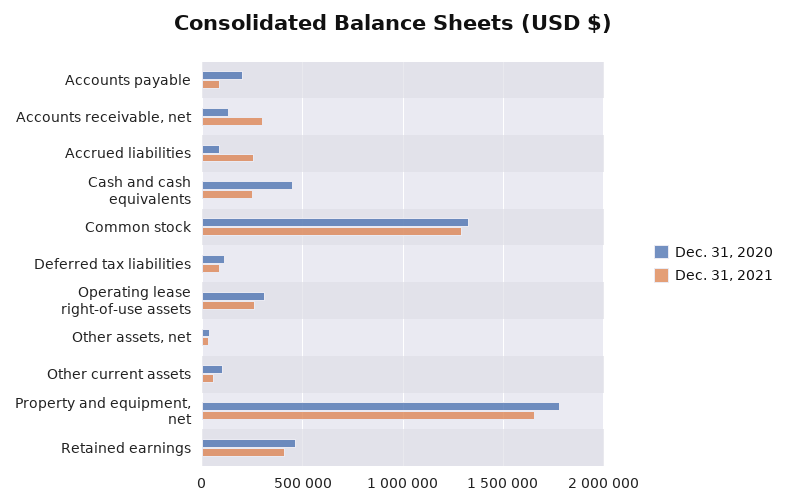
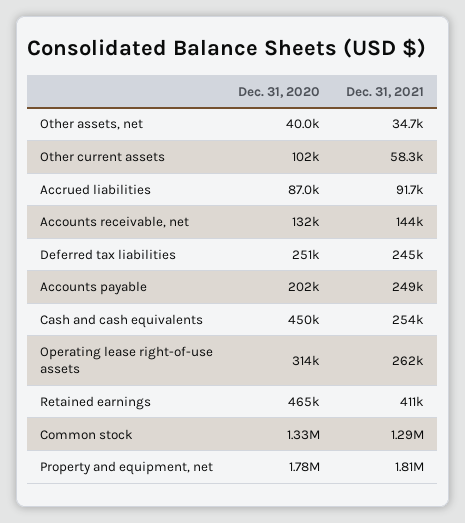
Dec. 31, 2021, Accounts payable: 100000 -> 249000
Dec. 31, 2021, Accounts receivable, net: 300000 -> 144000
Dec. 31, 2021, Accrued liabilities: 250000 -> 91700
Dec. 31, 2020, Deferred tax liabilities: 100000 -> 251000
Dec. 31, 2021, Deferred tax liabilities: 100000 -> 245000
Dec. 31, 2021, Property and equipment, net: 1650000 -> 1810000

